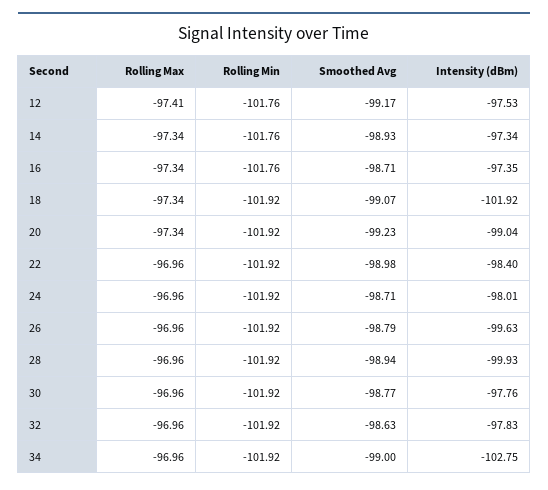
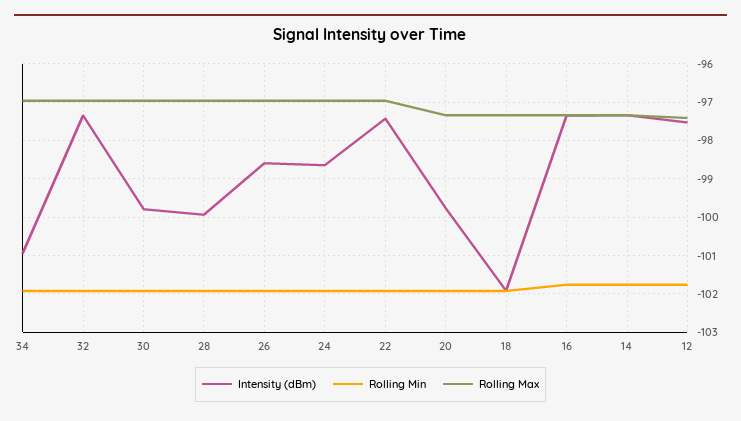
Smoothed Avg, 12: -99.17 -> none
Smoothed Avg, 14: -98.93 -> none
Smoothed Avg, 16: -98.71 -> none
Smoothed Avg, 18: -99.07 -> none
Smoothed Avg, 20: -99.23 -> none
Intensity (dBm), 20: -99.04 -> -99.8
Smoothed Avg, 22: -98.98 -> none
Intensity (dBm), 22: -98.4 -> -97.4
Smoothed Avg, 24: -98.71 -> none
Intensity (dBm), 24: -98.01 -> -98.6
Smoothed Avg, 26: -98.79 -> none
Intensity (dBm), 26: -99.63 -> -98.6
Smoothed Avg, 28: -98.94 -> none
Smoothed Avg, 30: -98.77 -> none
Intensity (dBm), 30: -97.76 -> -99.8
Smoothed Avg, 32: -98.63 -> none
Intensity (dBm), 32: -97.83 -> -97.4
Smoothed Avg, 34: -99 -> none
Intensity (dBm), 34: -102.75 -> -101

